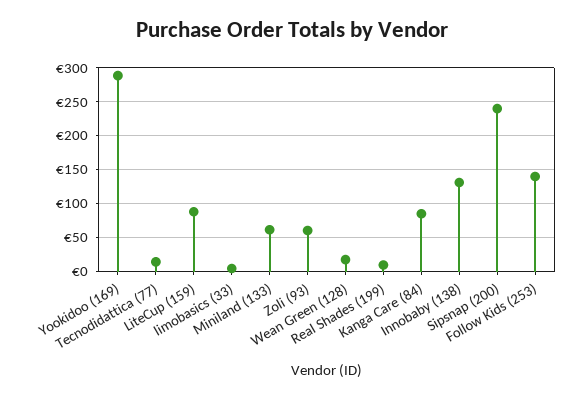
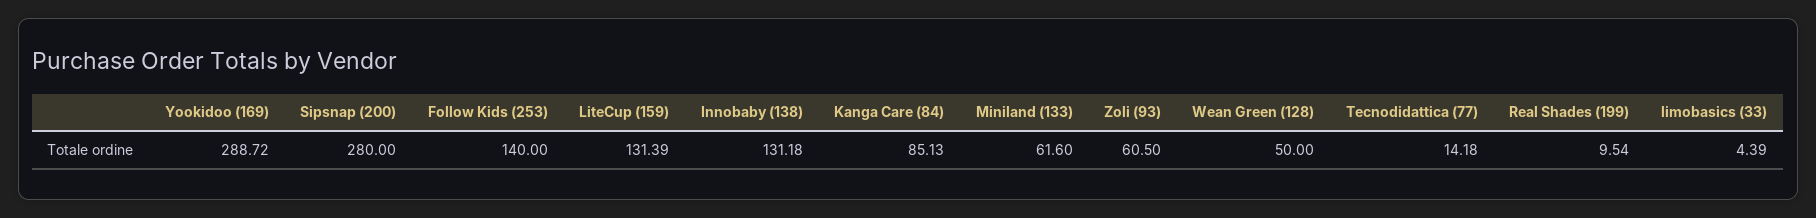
LiteCup (159): 90 -> 131.39
Wean Green (128): 20 -> 50
Sipsnap (200): 240 -> 280

